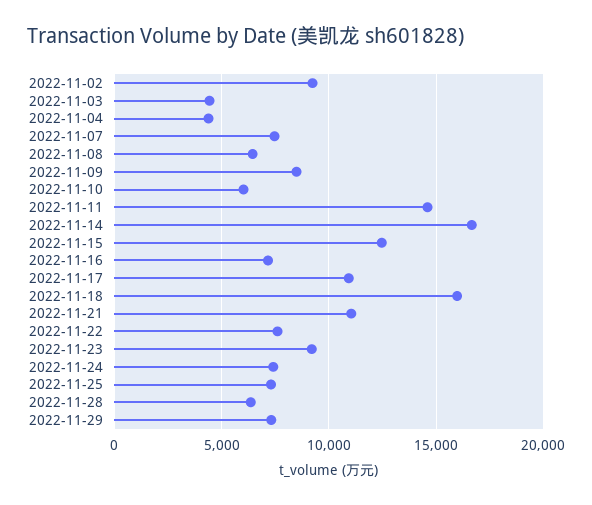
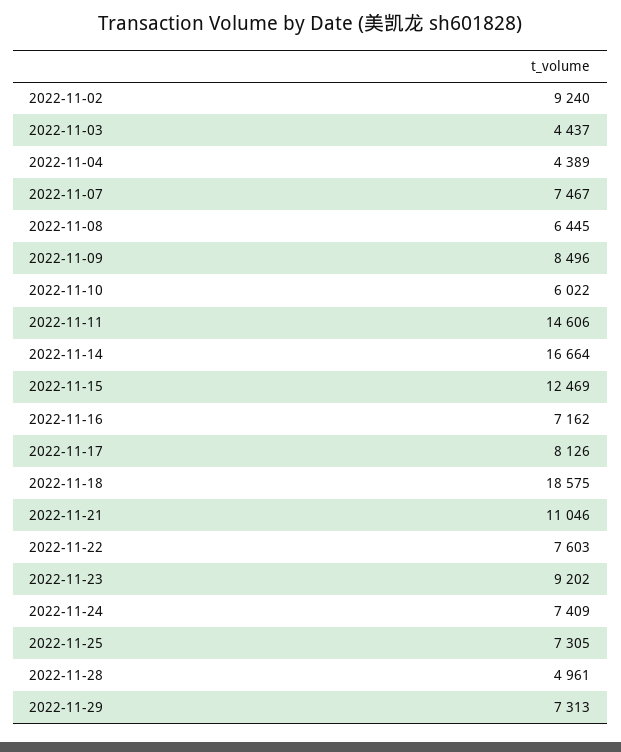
2022-11-17: 11000 -> 8126
2022-11-18: 16000 -> 18575
2022-11-28: 6500 -> 4961

